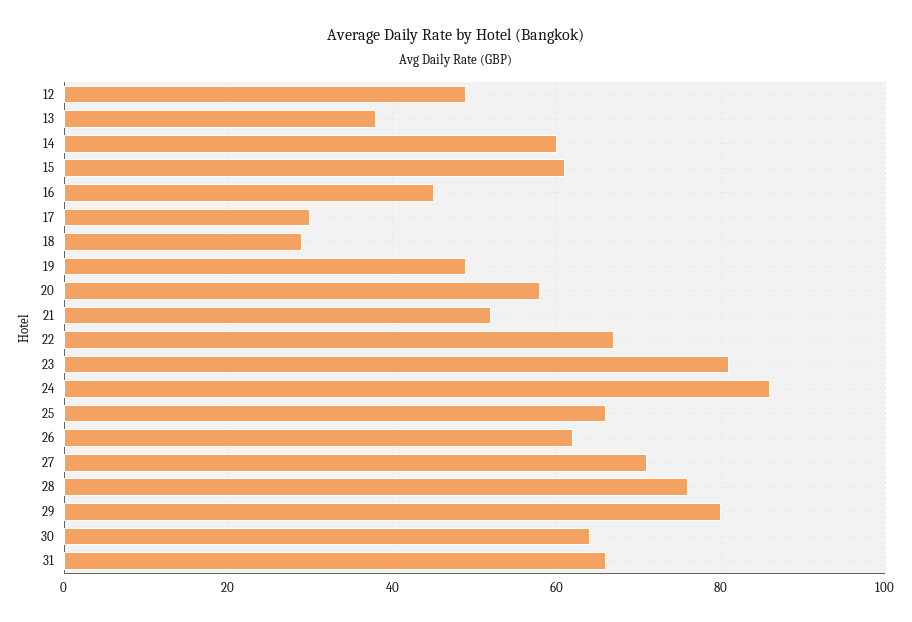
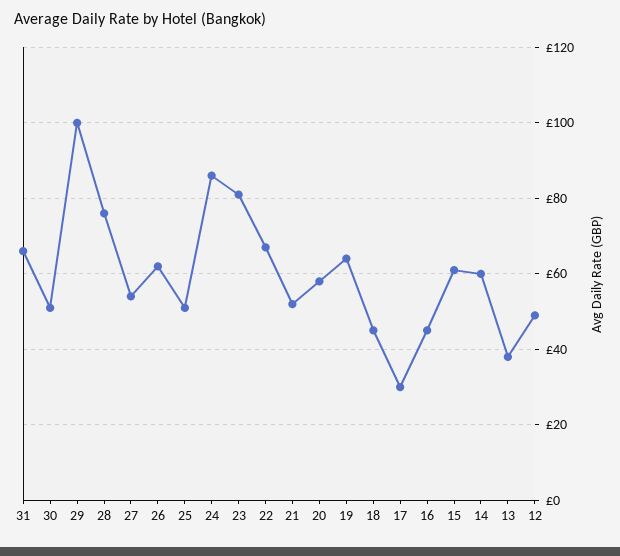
18: 30 -> 45
19: 50 -> 65
25: 65 -> 50
27: 70 -> 55
29: 80 -> 100
30: 65 -> 50

